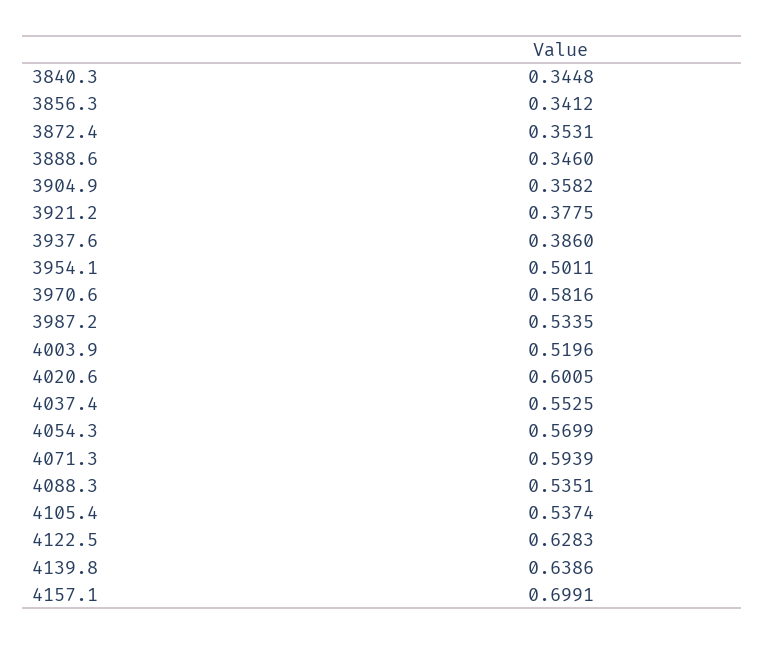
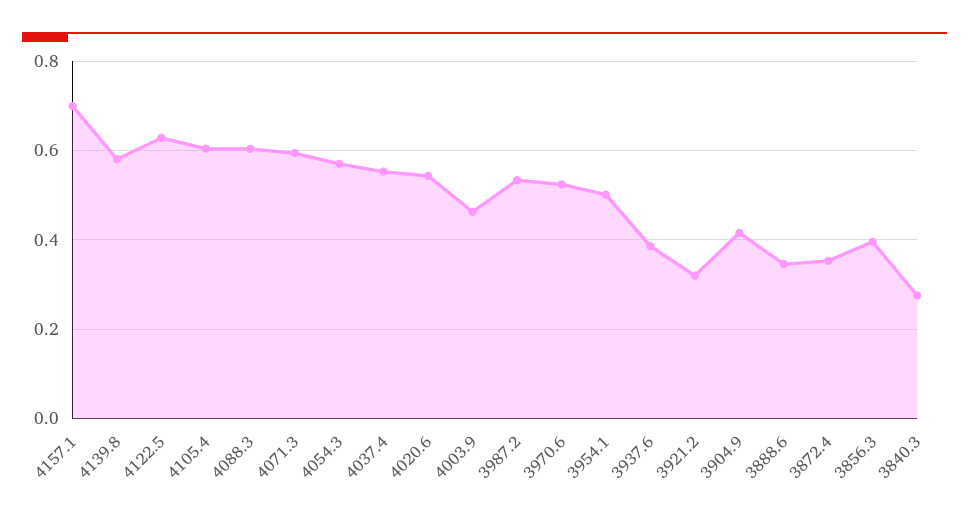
3840.3: 0.3448 -> 0.28
3856.3: 0.3412 -> 0.4
3904.9: 0.3582 -> 0.42
3921.2: 0.3775 -> 0.32
3970.6: 0.5816 -> 0.52
4003.9: 0.5196 -> 0.46
4020.6: 0.6005 -> 0.54
4088.3: 0.5351 -> 0.6
4105.4: 0.5374 -> 0.6
4139.8: 0.6386 -> 0.58

